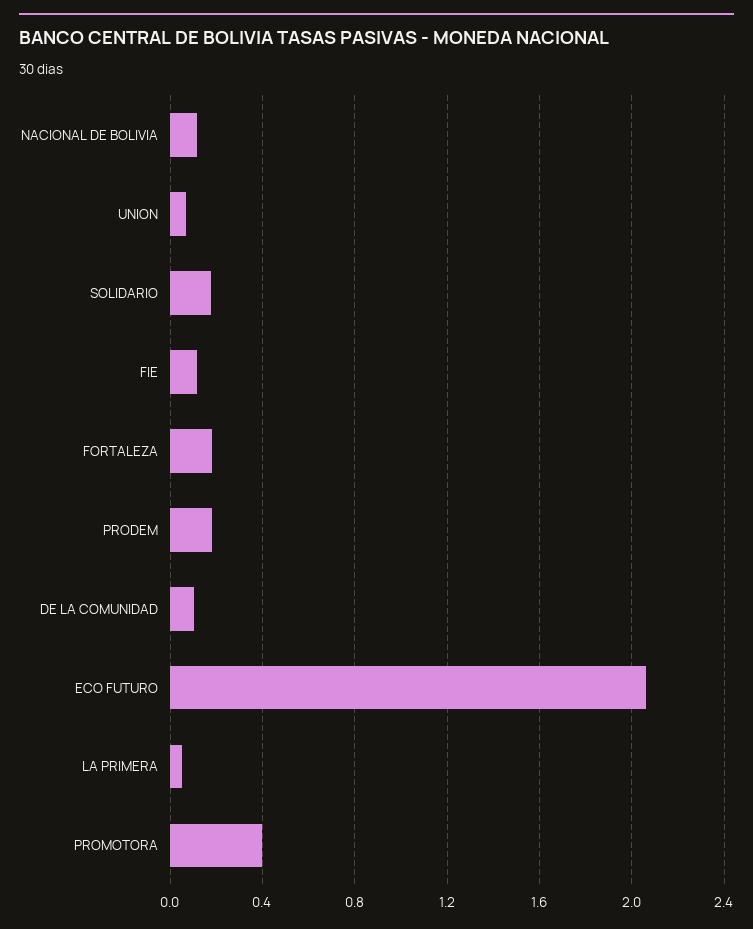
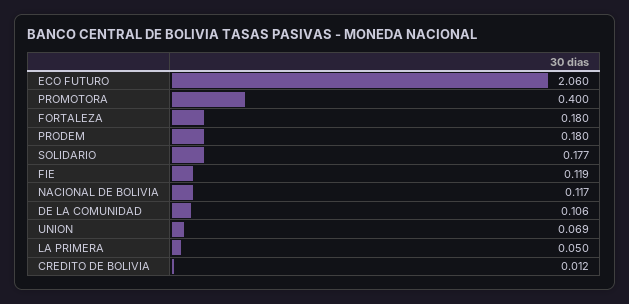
CREDITO DE BOLIVIA: none -> 0.012

